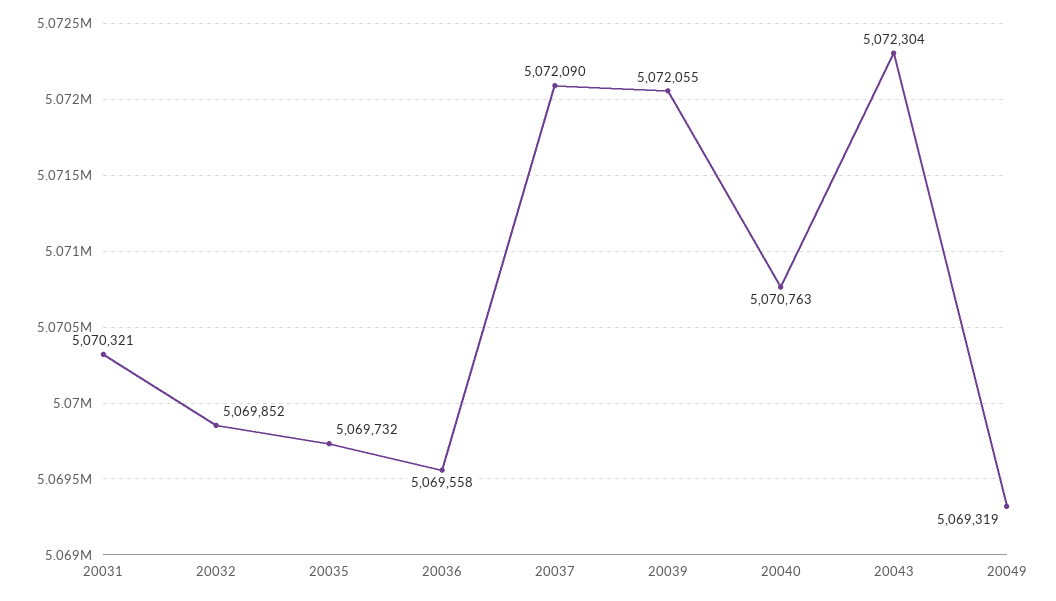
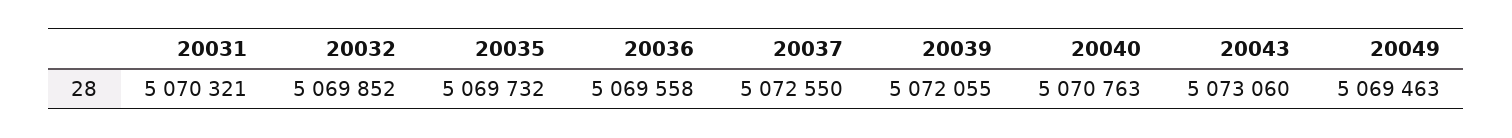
20037: 5072090 -> 5072550
20043: 5072304 -> 5073060
20049: 5069319 -> 5069463

